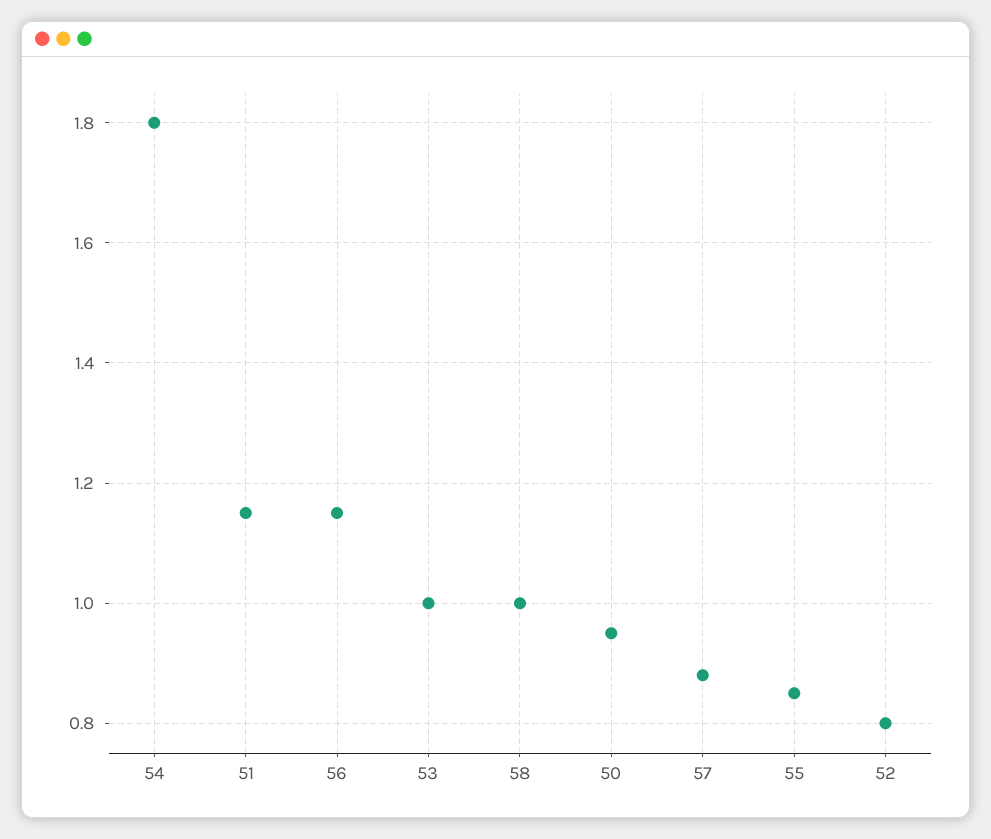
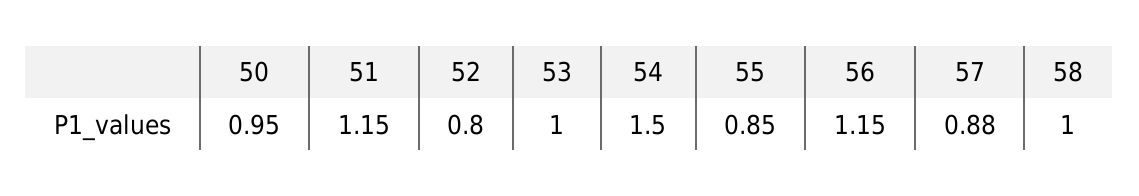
54: 1.8 -> 1.5

